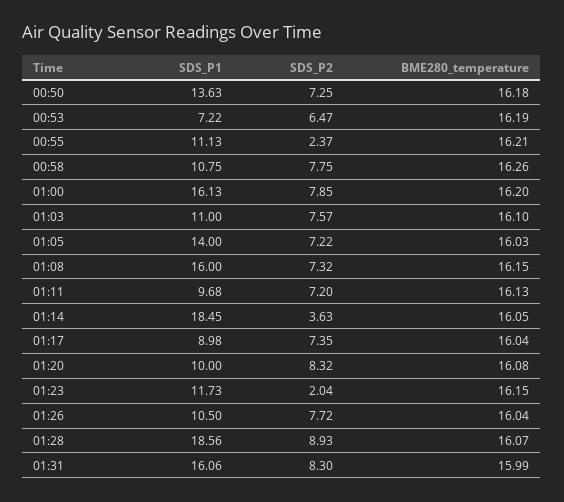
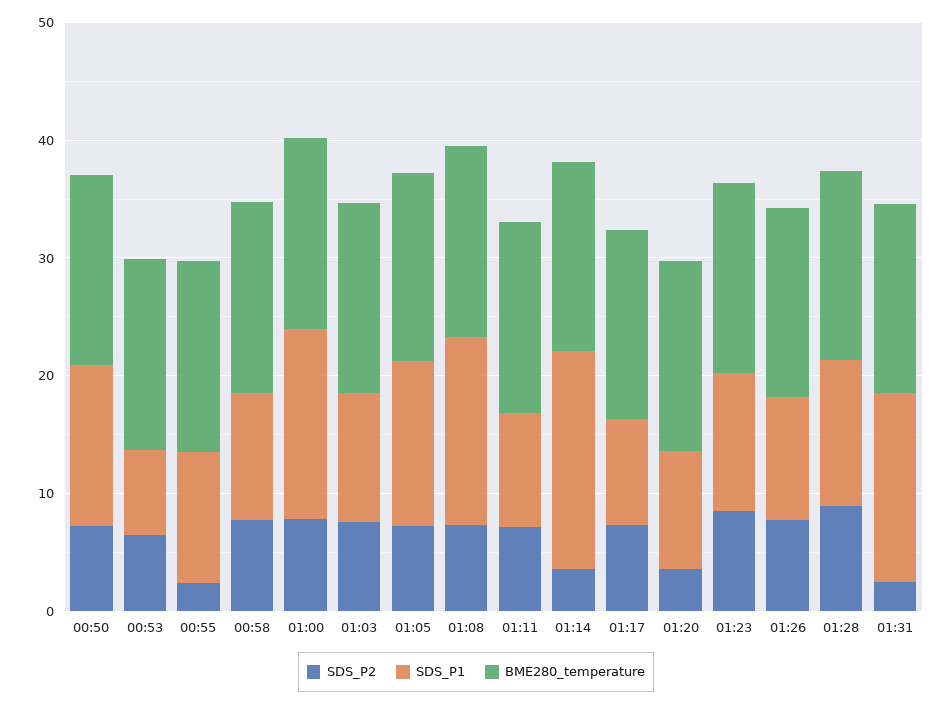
SDS_P2, 01:20: 8.32 -> 4
SDS_P2, 01:23: 2.04 -> 8
SDS_P1, 01:28: 18.56 -> 12
SDS_P2, 01:31: 8.3 -> 2

